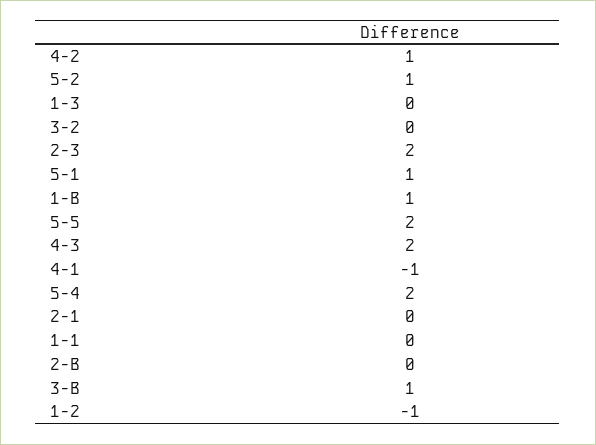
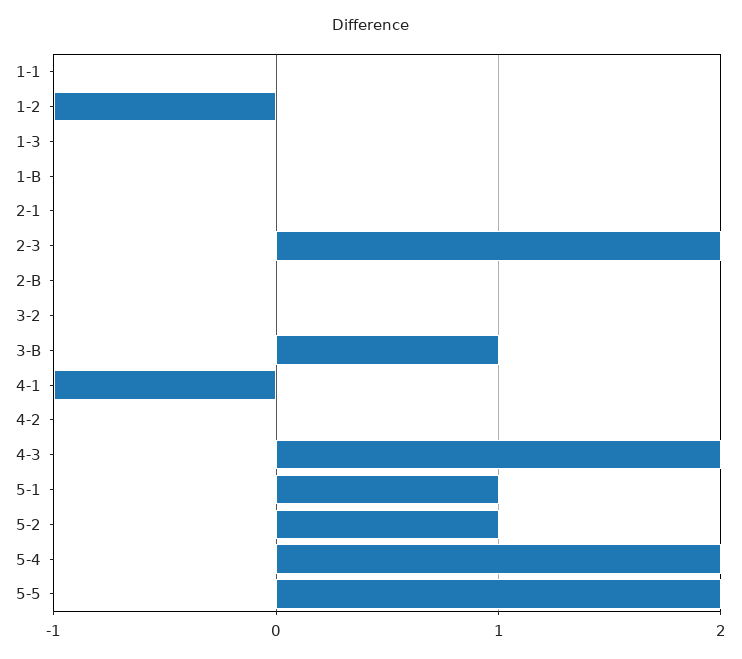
4-2: 1 -> 0
1-B: 1 -> 0

